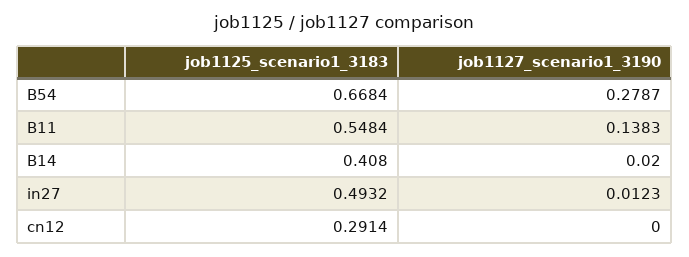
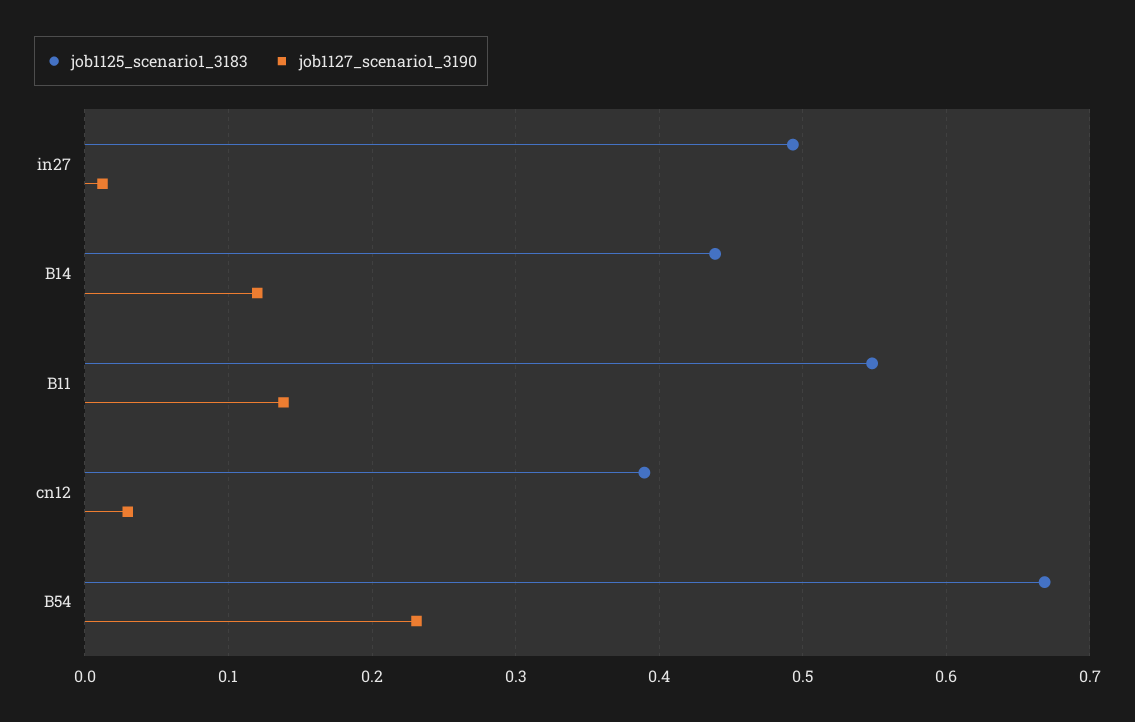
job1127_scenario1_3190, B54: 0.2787 -> 0.23
job1125_scenario1_3183, B14: 0.408 -> 0.44
job1127_scenario1_3190, B14: 0.02 -> 0.12
job1125_scenario1_3183, cn12: 0.2914 -> 0.39
job1127_scenario1_3190, cn12: 0 -> 0.03

